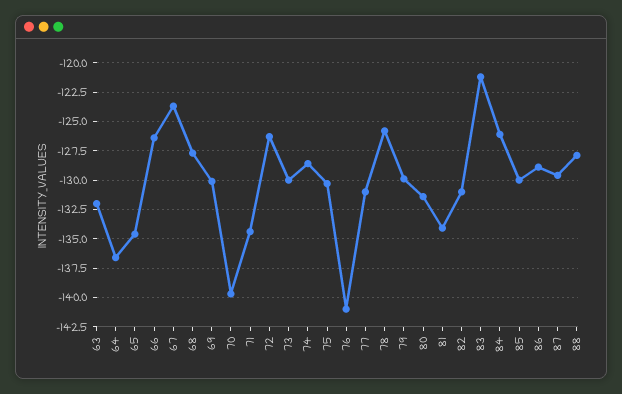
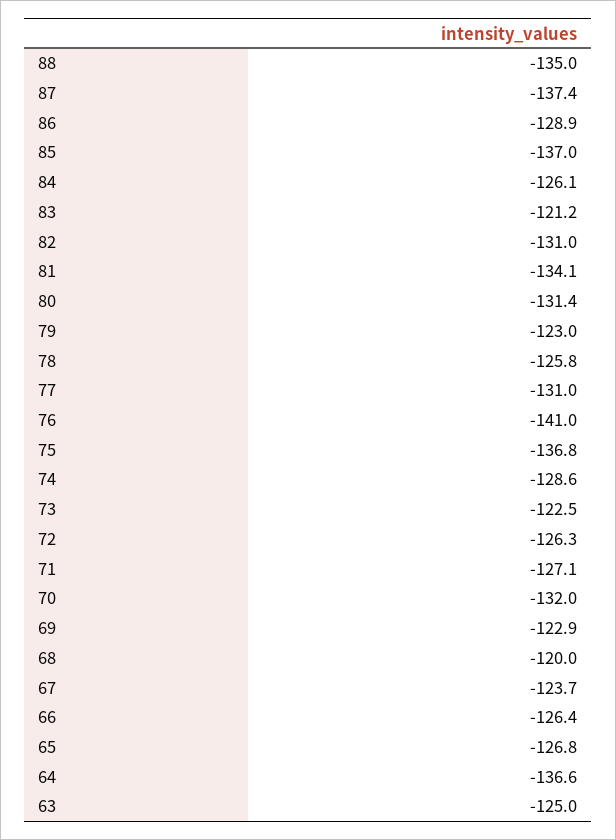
63: -132.5 -> -125
65: -135 -> -126.8
68: -127.5 -> -120
69: -130 -> -122.9
70: -140 -> -132
71: -135 -> -127.1
73: -130 -> -122.5
75: -130 -> -136.8
79: -130 -> -123
85: -130 -> -137
87: -130 -> -137.4
88: -127.5 -> -135

